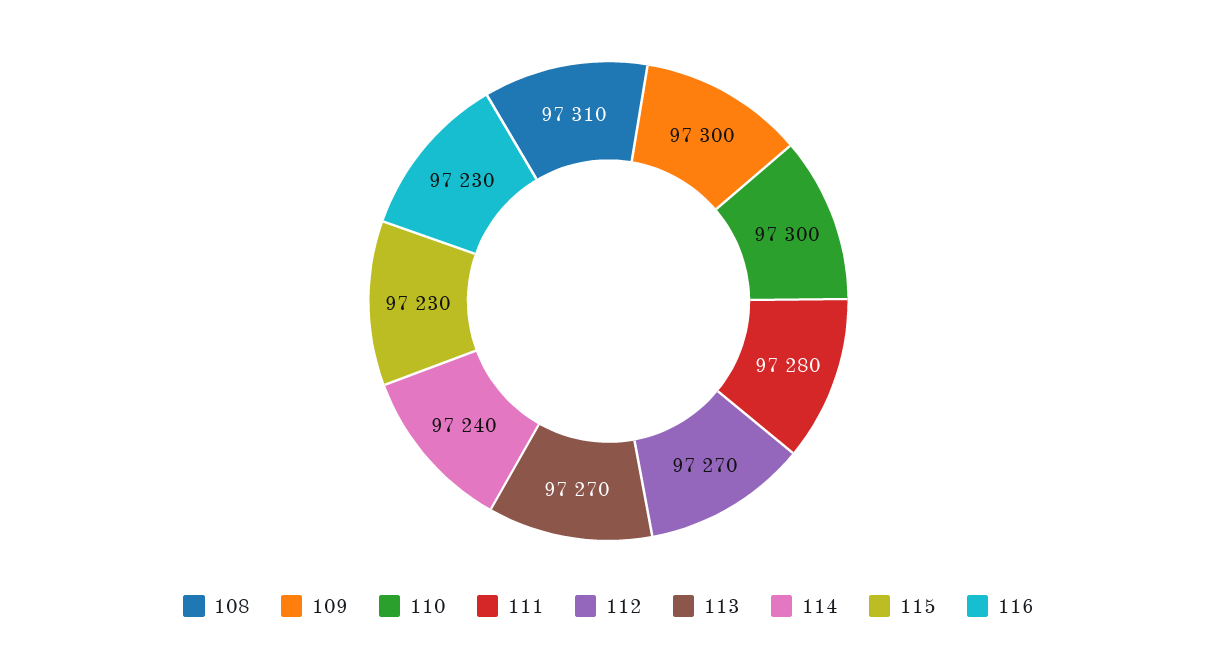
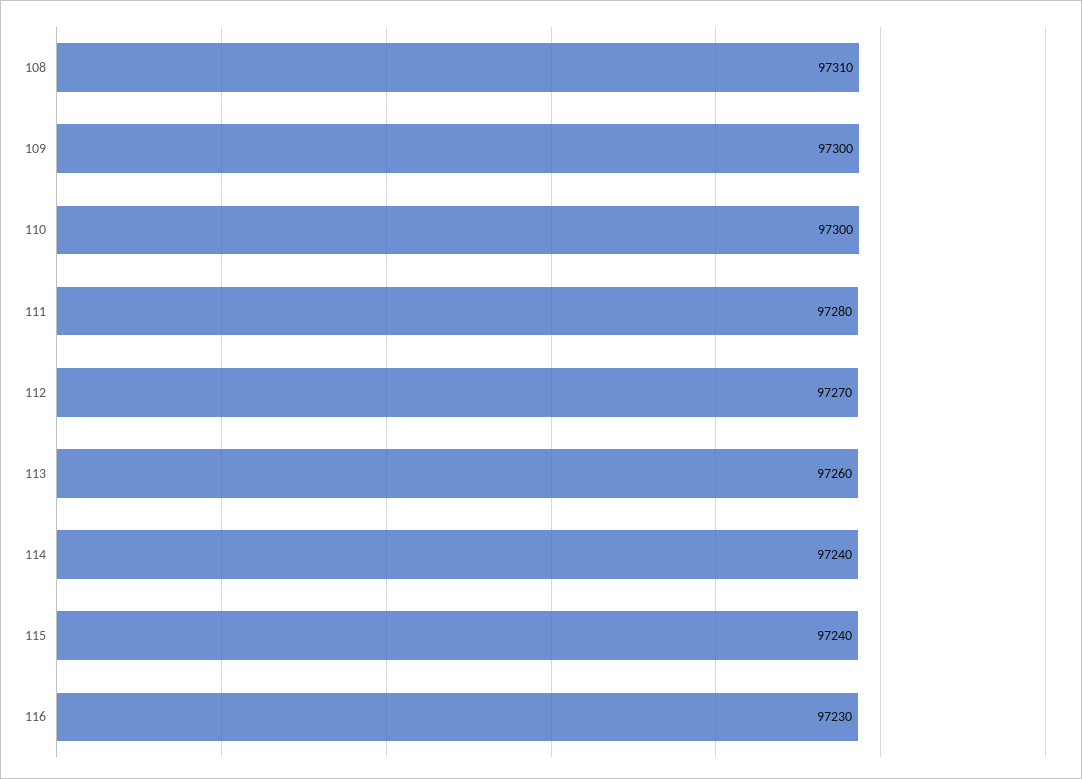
113: 97270 -> 97260
115: 97230 -> 97240

